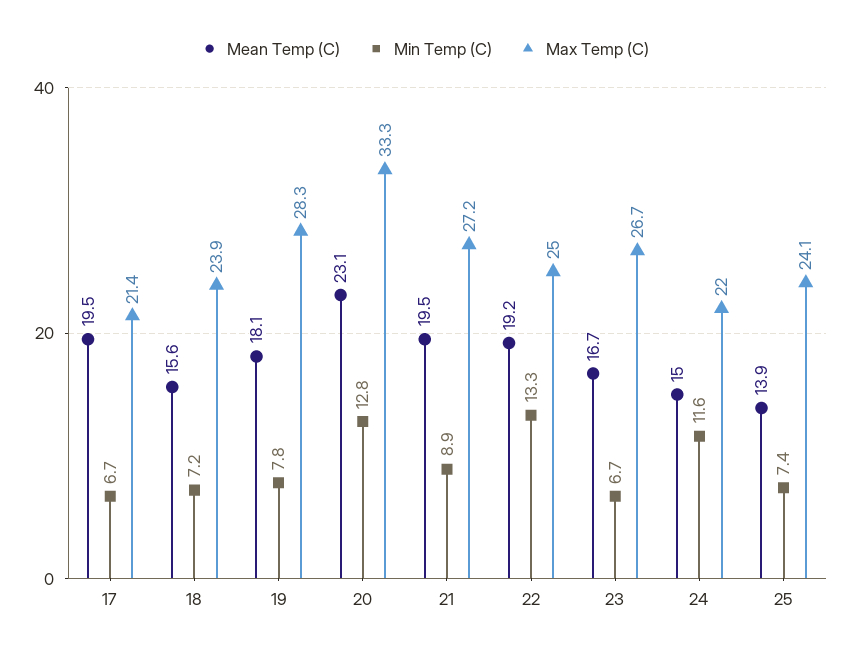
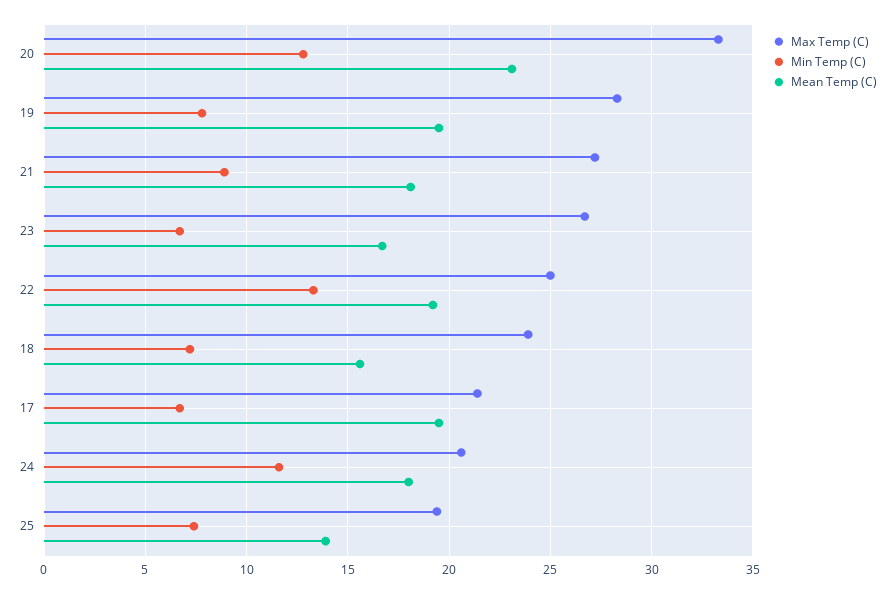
Mean Temp (C), 19: 18.1 -> 19.5
Mean Temp (C), 21: 19.5 -> 18
Mean Temp (C), 24: 15 -> 18
Max Temp (C), 24: 22 -> 20.5
Max Temp (C), 25: 24.1 -> 19.5

